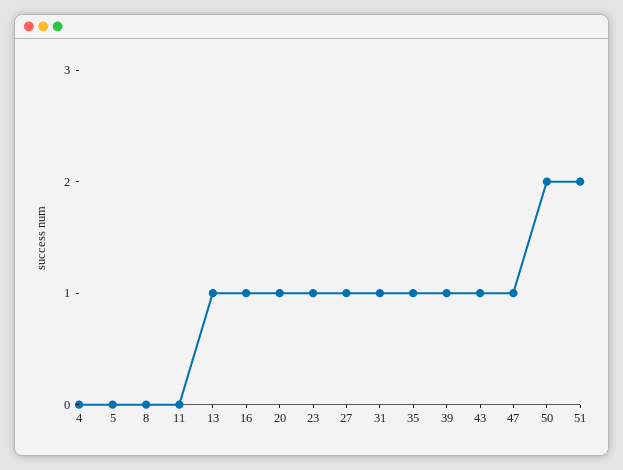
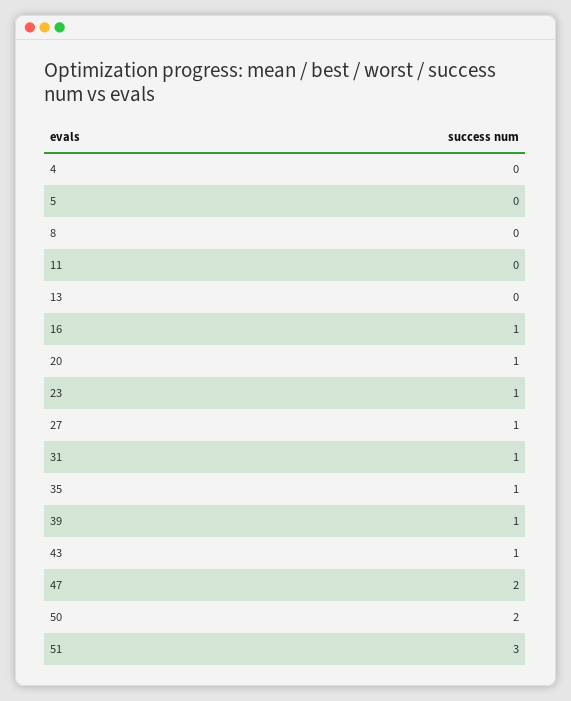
13: 1 -> 0
47: 1 -> 2
51: 2 -> 3

